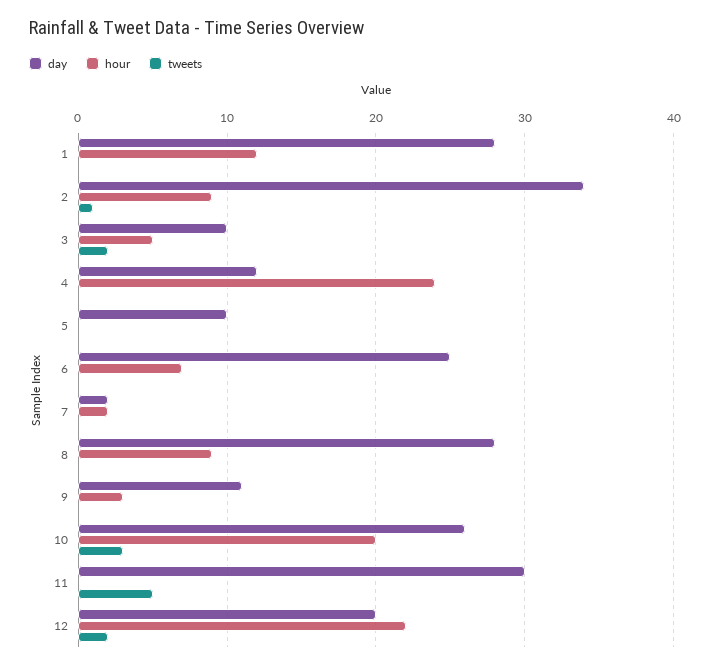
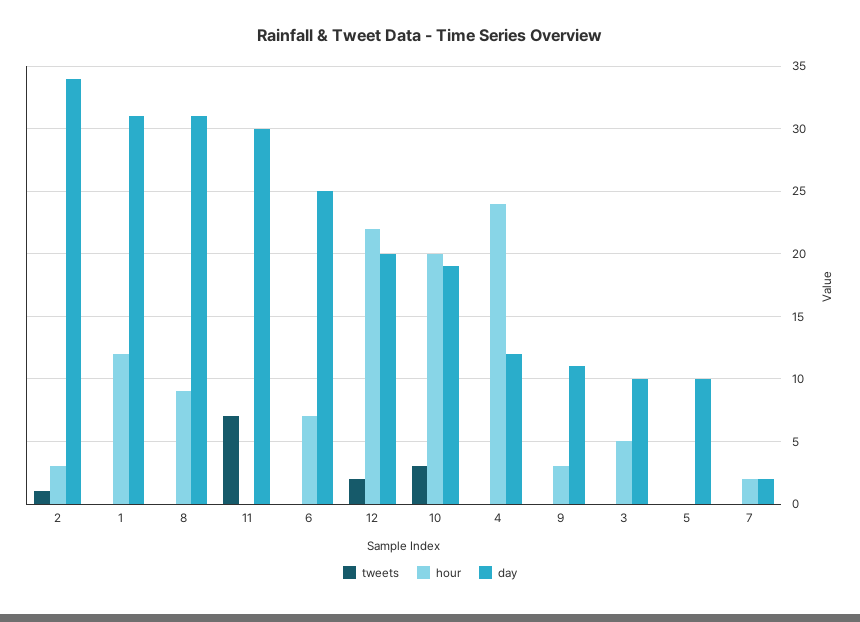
day, 1: 28 -> 31
hour, 2: 9 -> 3
tweets, 3: 2 -> 0
day, 8: 28 -> 31
day, 10: 26 -> 19
tweets, 11: 5 -> 7

